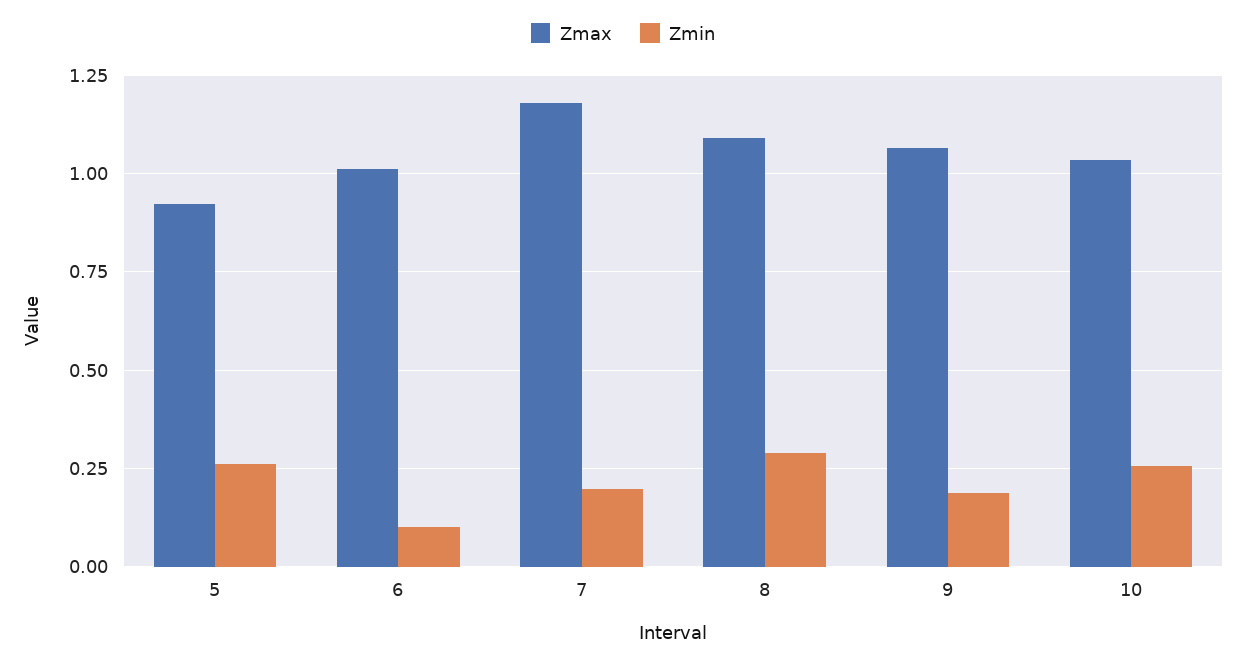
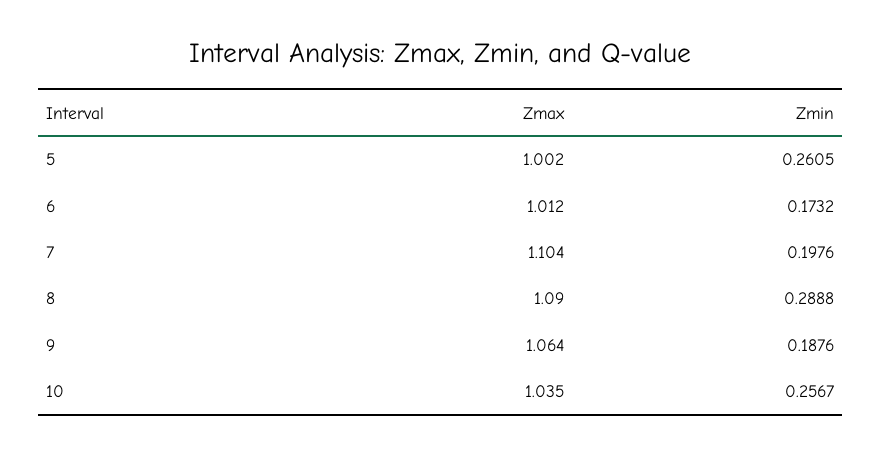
Zmax, 5: 0.925 -> 1.002
Zmin, 6: 0.1 -> 0.1732
Zmax, 7: 1.175 -> 1.104

